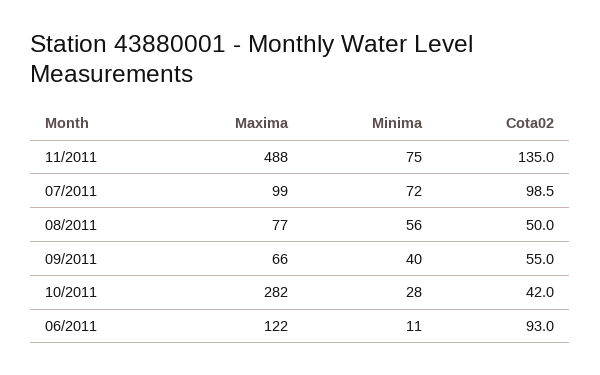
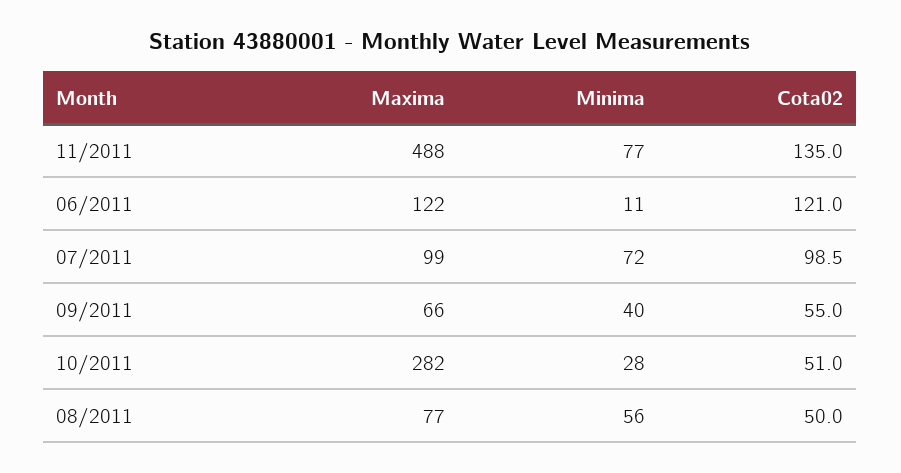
Minima, 11/2011: 75 -> 77
Cota02, 10/2011: 42 -> 51
Cota02, 06/2011: 93 -> 121

